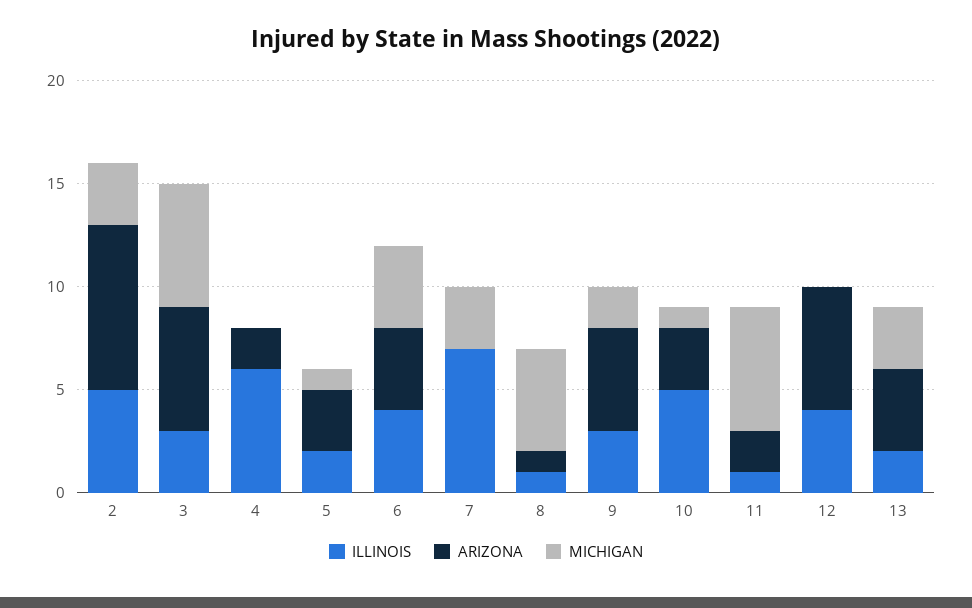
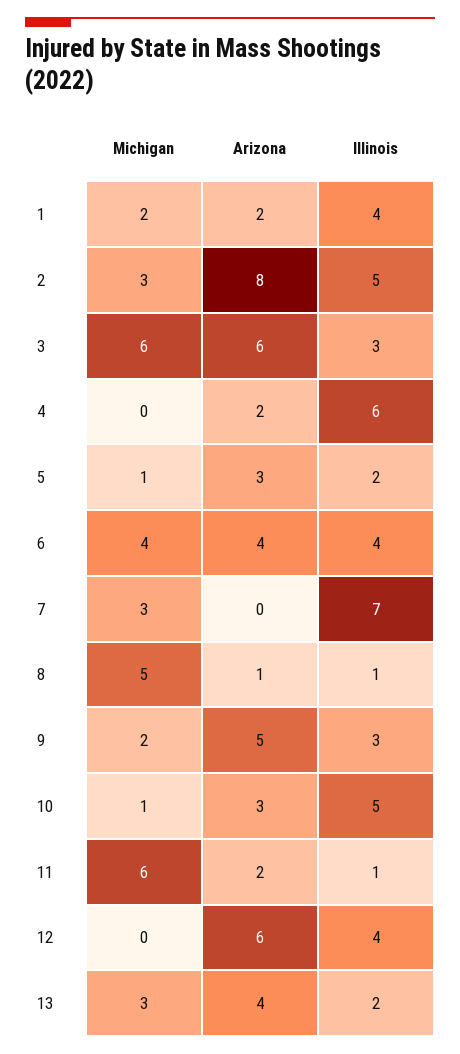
MICHIGAN, 1: none -> 2
ARIZONA, 1: none -> 2
ILLINOIS, 1: none -> 4

